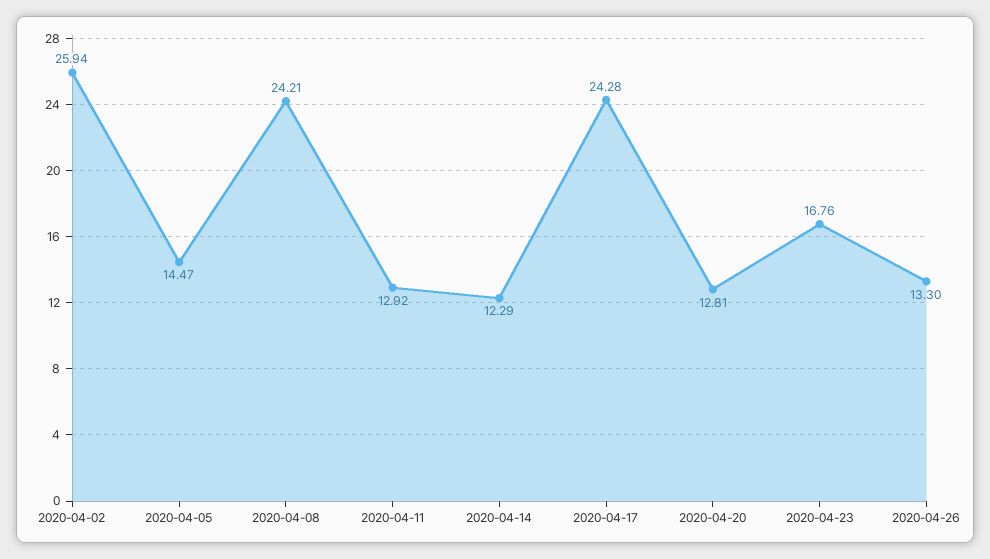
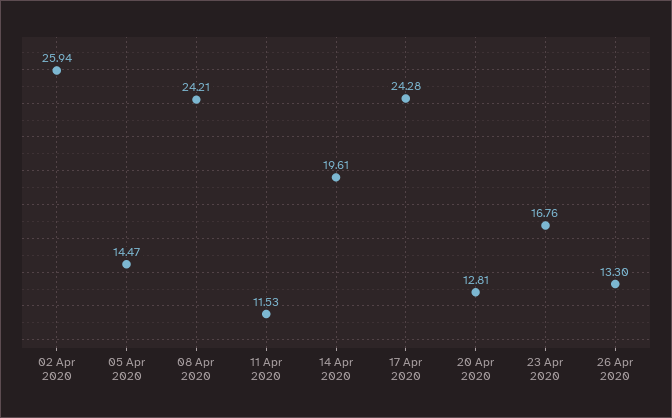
2020-04-11: 12.92 -> 11.53
2020-04-14: 12.29 -> 19.61

